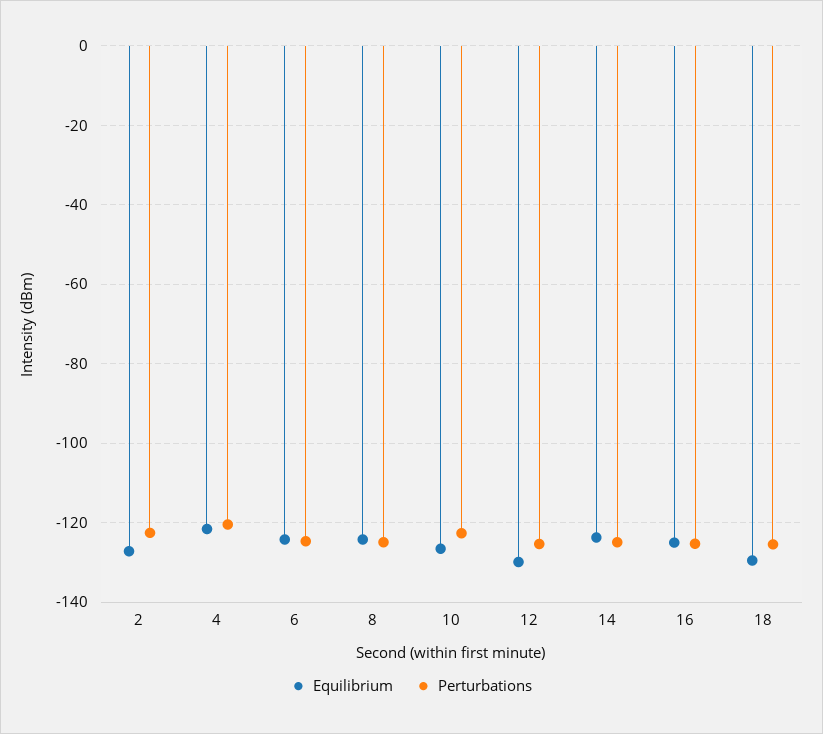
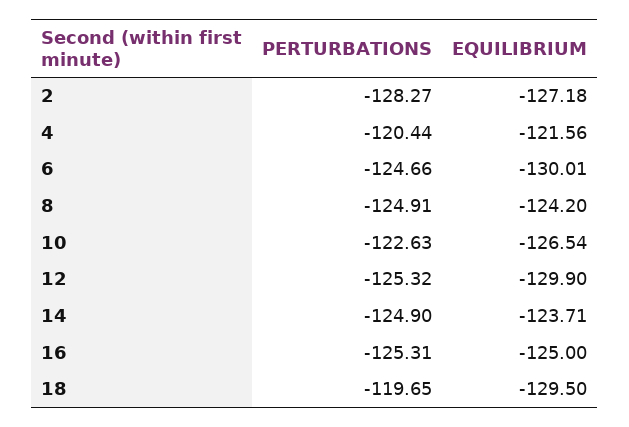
Perturbations, 2: -122 -> -128.27
Equilibrium, 6: -124 -> -130.01
Perturbations, 18: -126 -> -119.65

